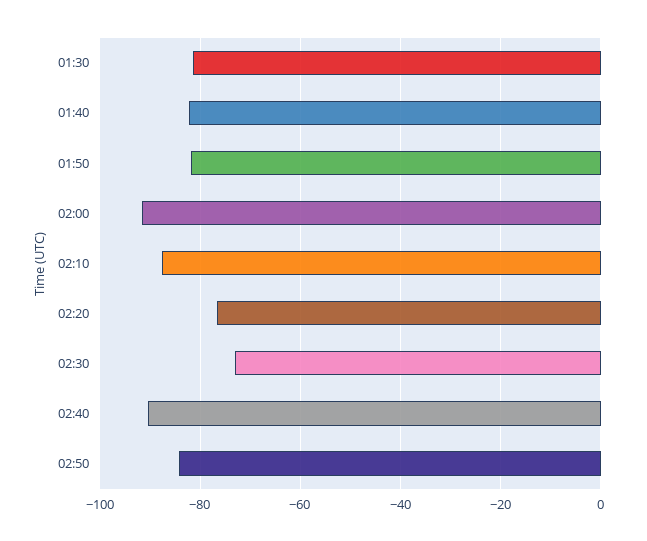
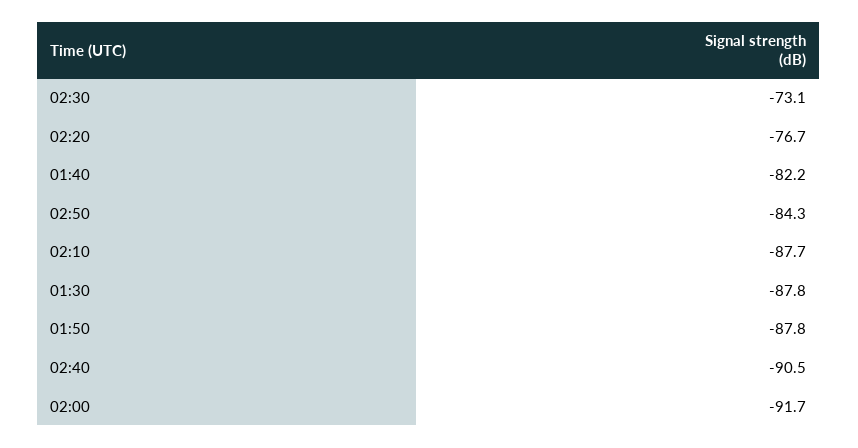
01:30: -82 -> -87.8
01:50: -82 -> -87.8

